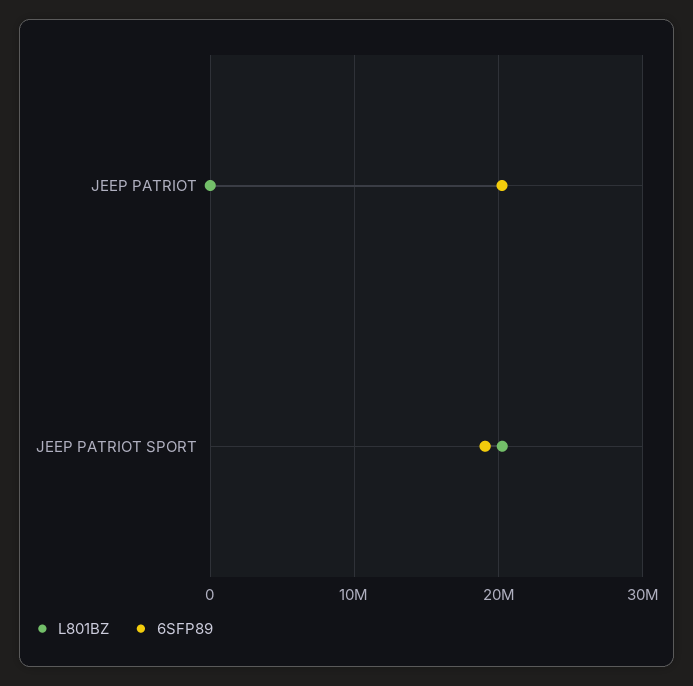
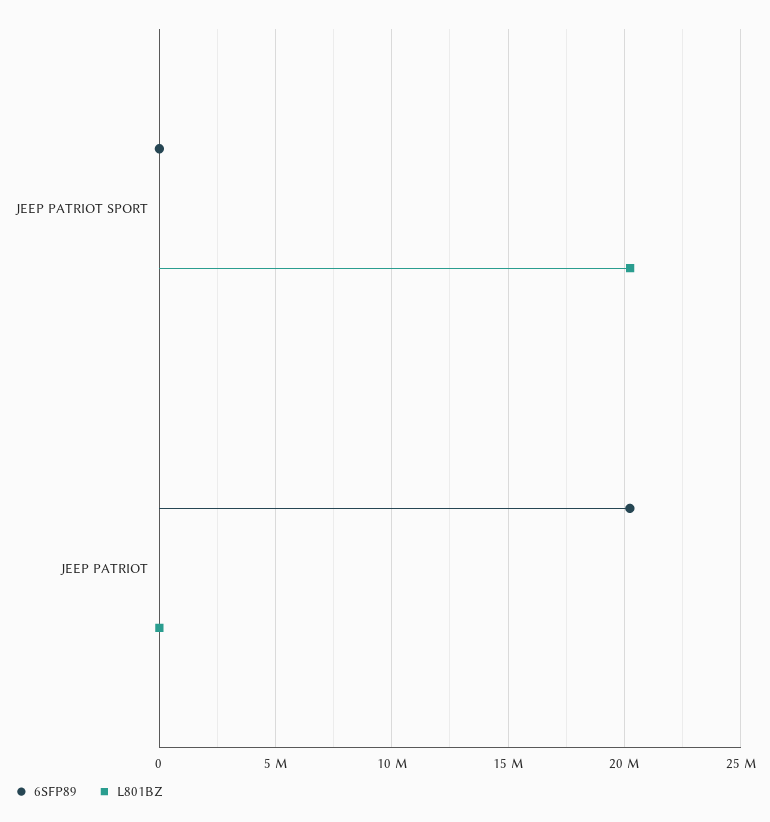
6SFP89, JEEP PATRIOT SPORT: 19000000 -> 0

